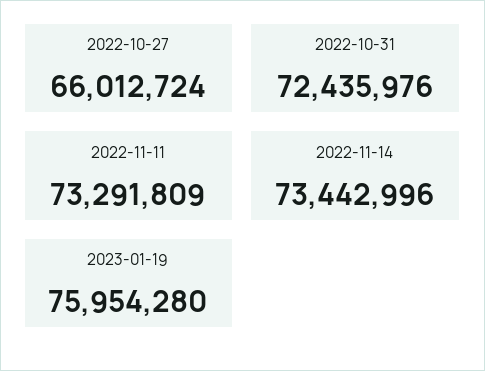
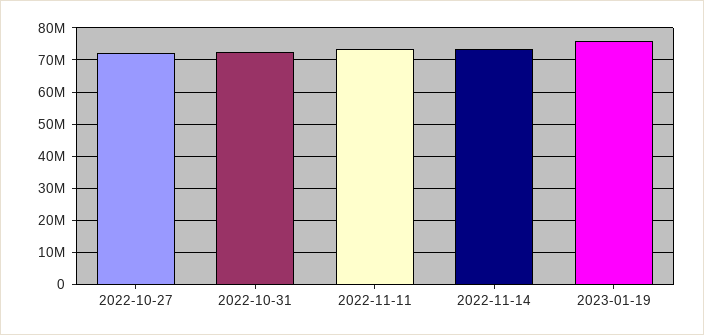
2022-10-27: 66012724 -> 72000000

